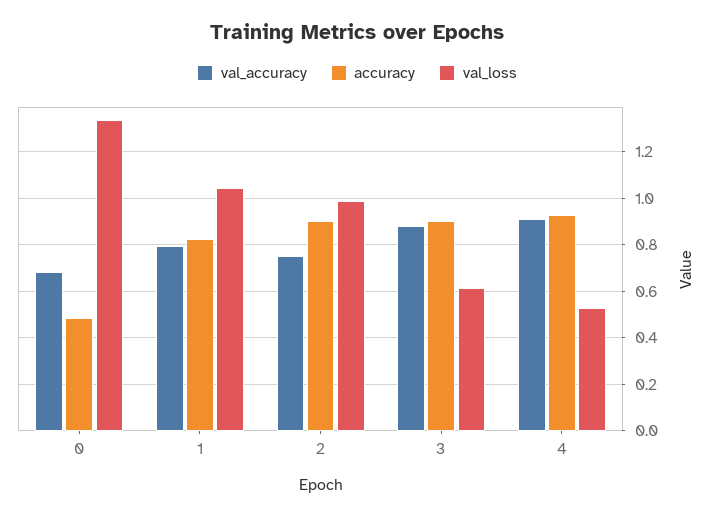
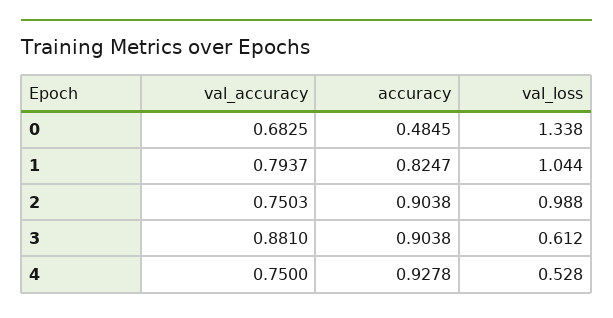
val_accuracy, 4: 0.9 -> 0.75

